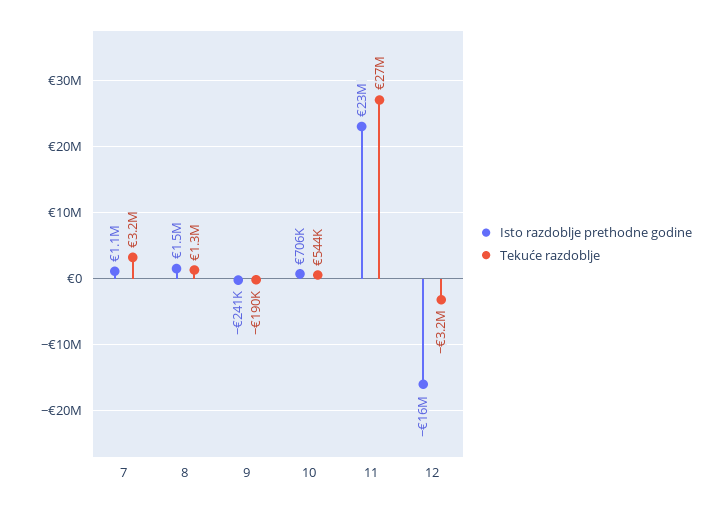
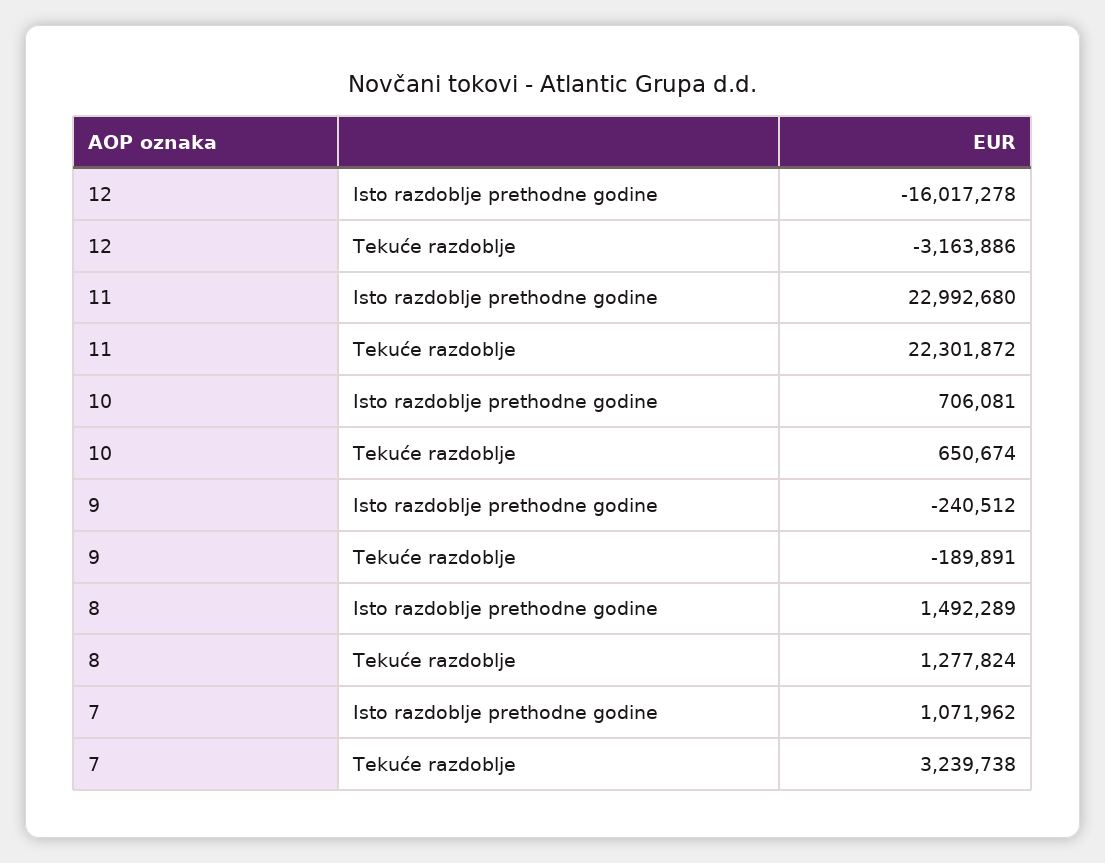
Tekuće razdoblje, 10: 544000 -> 650674
Tekuće razdoblje, 11: 27000000 -> 22301872

